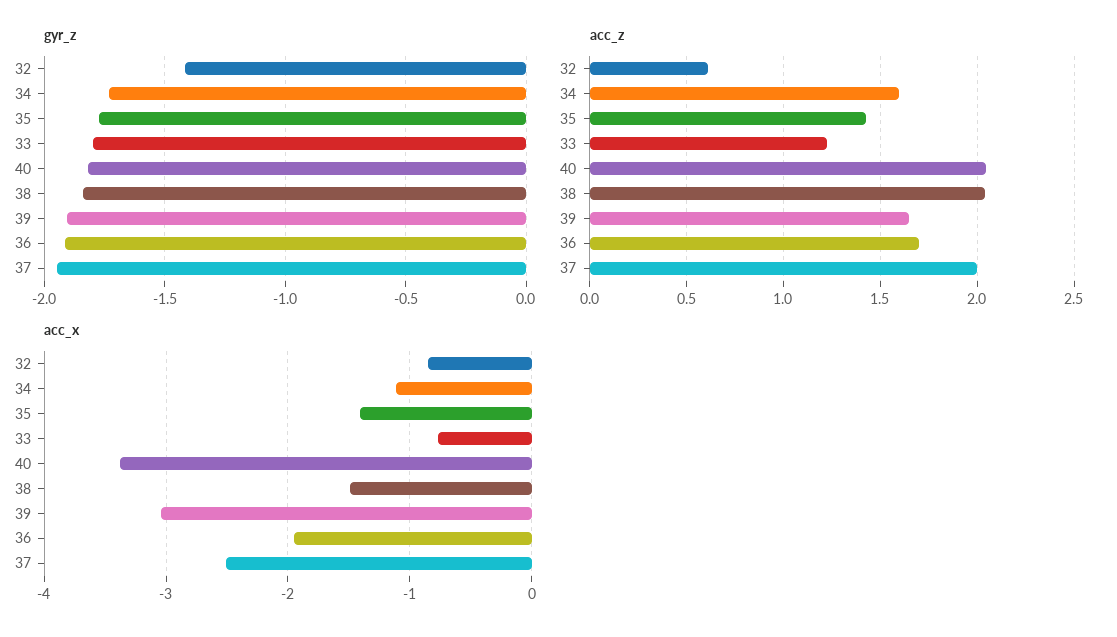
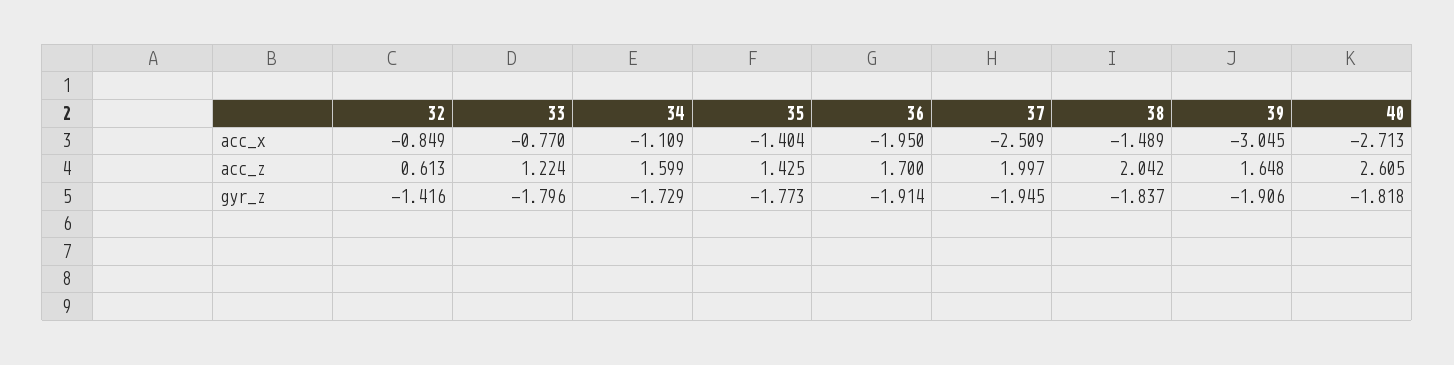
acc_z, 40: 2.05 -> 2.605
acc_x, 40: -3.4 -> -2.713

